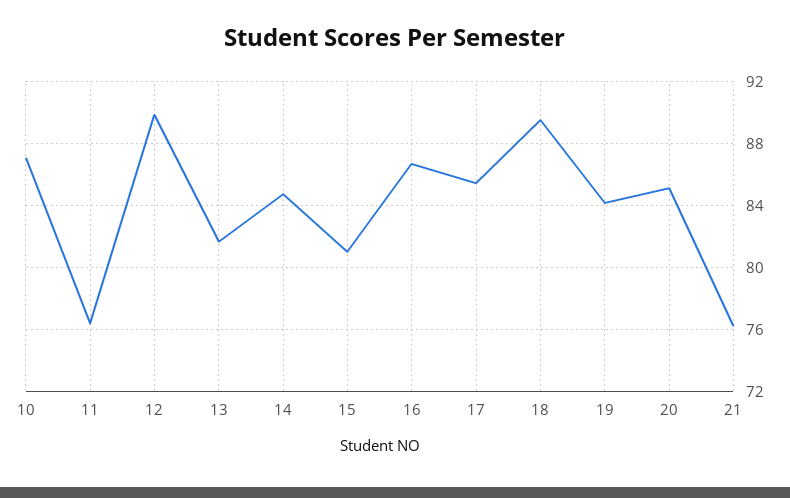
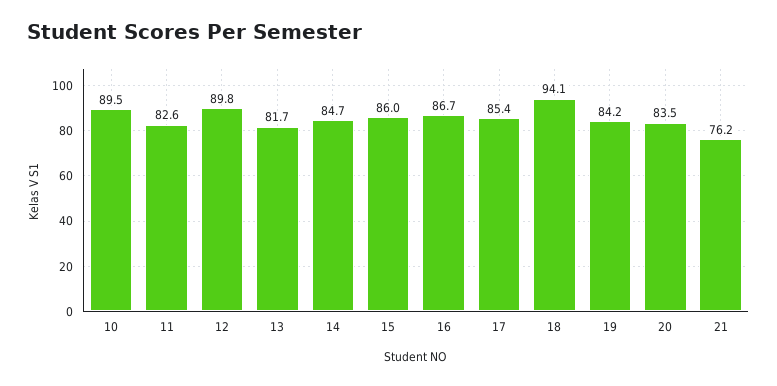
10: 87 -> 89.5
11: 76.5 -> 82.6
15: 81 -> 86
18: 89.5 -> 94.1
20: 85 -> 83.5

